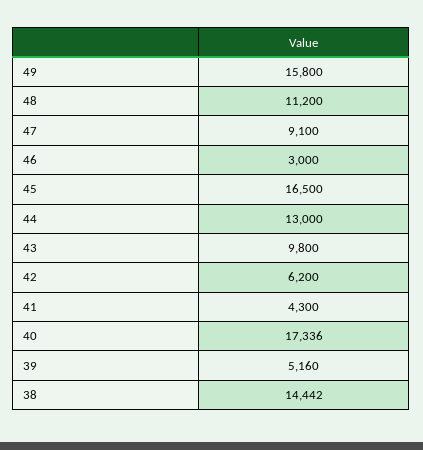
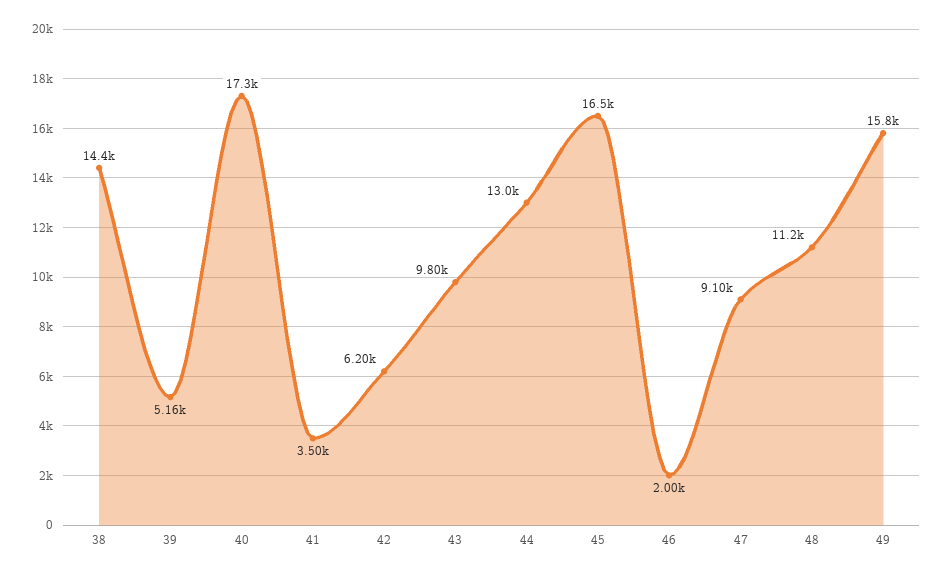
46: 3000 -> 2000
41: 4300 -> 3500

